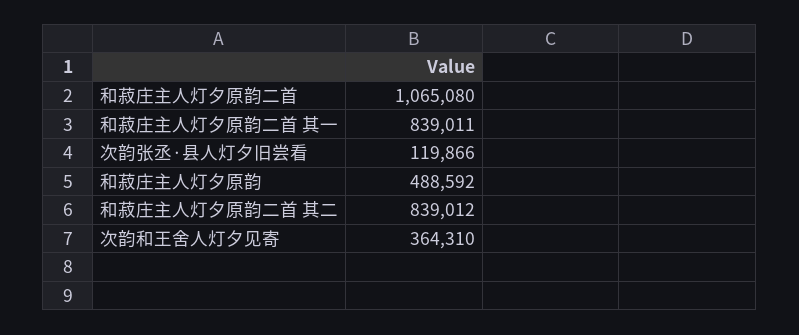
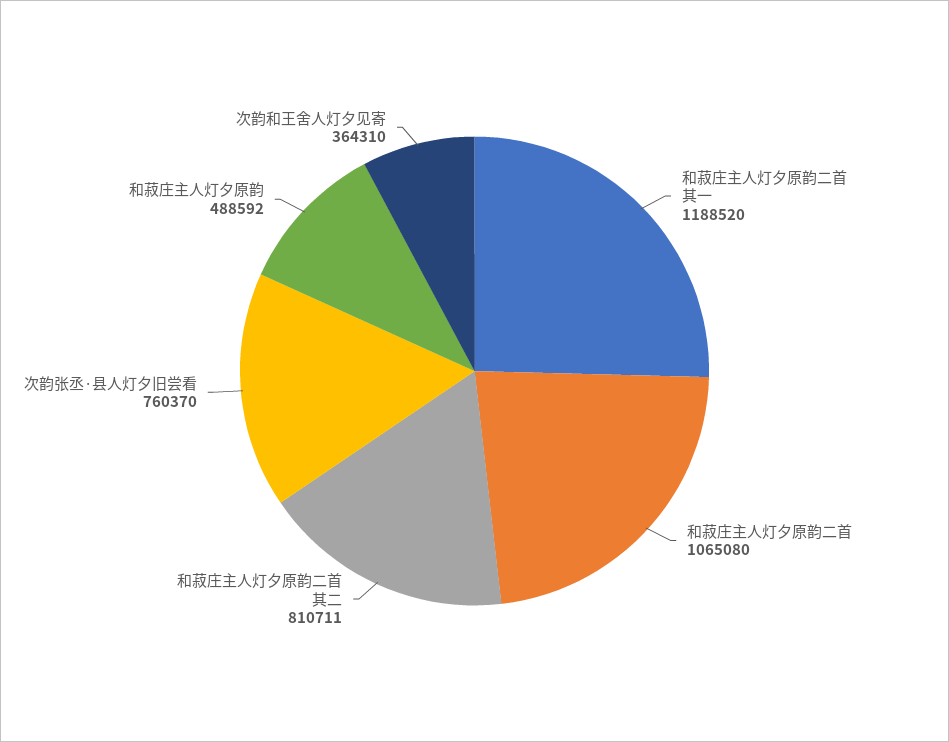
和菽庄主人灯夕原韵二首 其一: 839011 -> 1188520
次韵张丞·县人灯夕旧尝看: 119866 -> 760370
和菽庄主人灯夕原韵二首 其二: 839012 -> 810711

